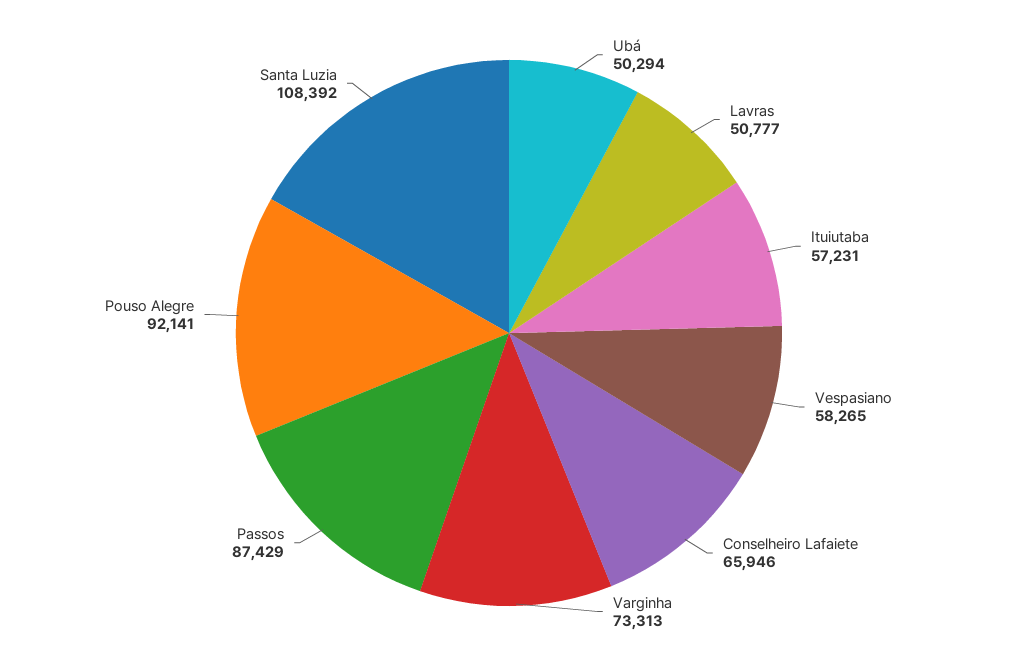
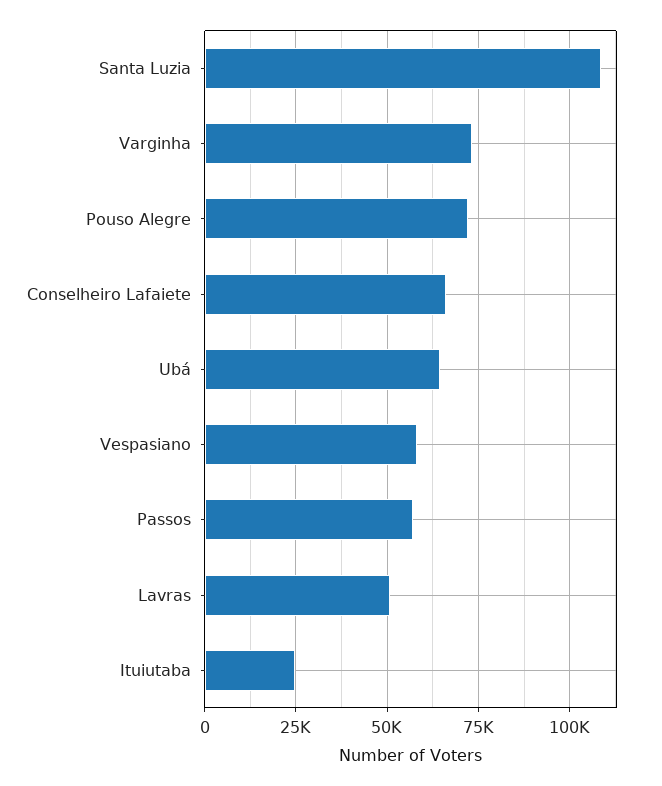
Ubá: 50294 -> 65000
Ituiutaba: 57231 -> 25000
Passos: 87429 -> 57500
Pouso Alegre: 92141 -> 72500

